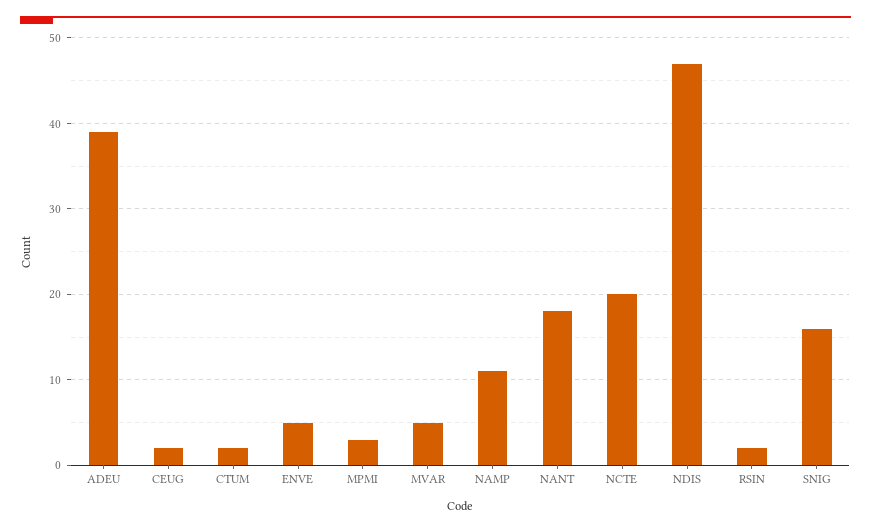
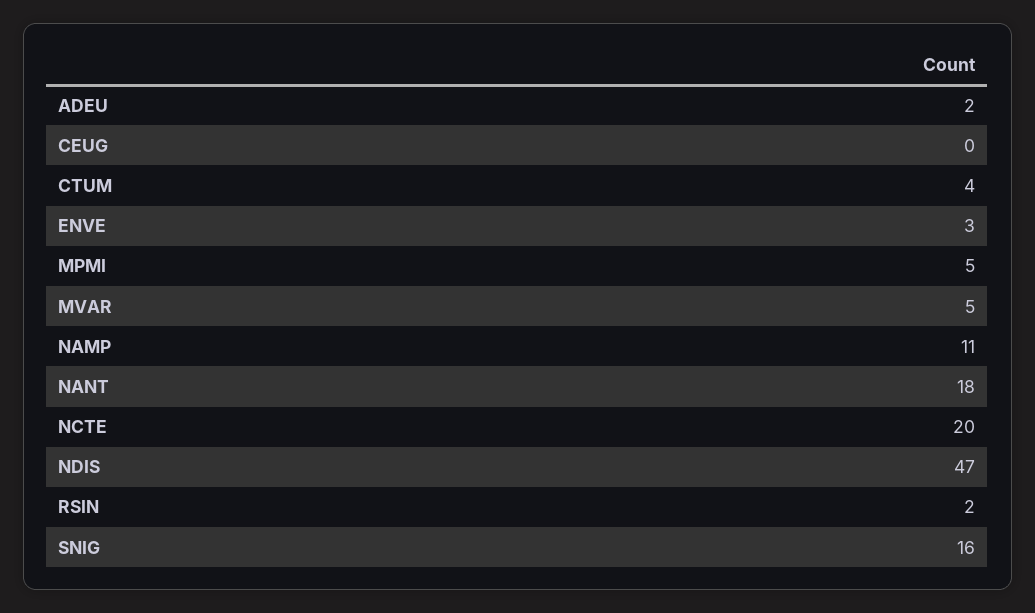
ADEU: 39 -> 2
CEUG: 2 -> 0
CTUM: 2 -> 4
ENVE: 5 -> 3
MPMI: 3 -> 5

